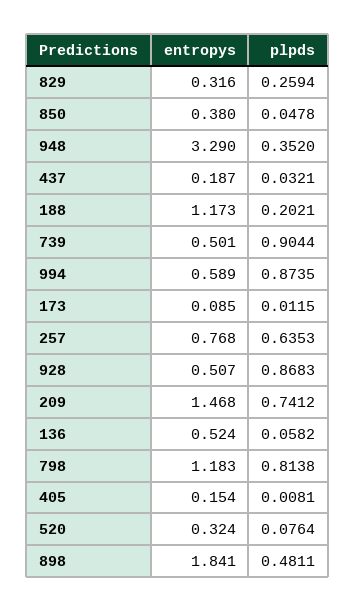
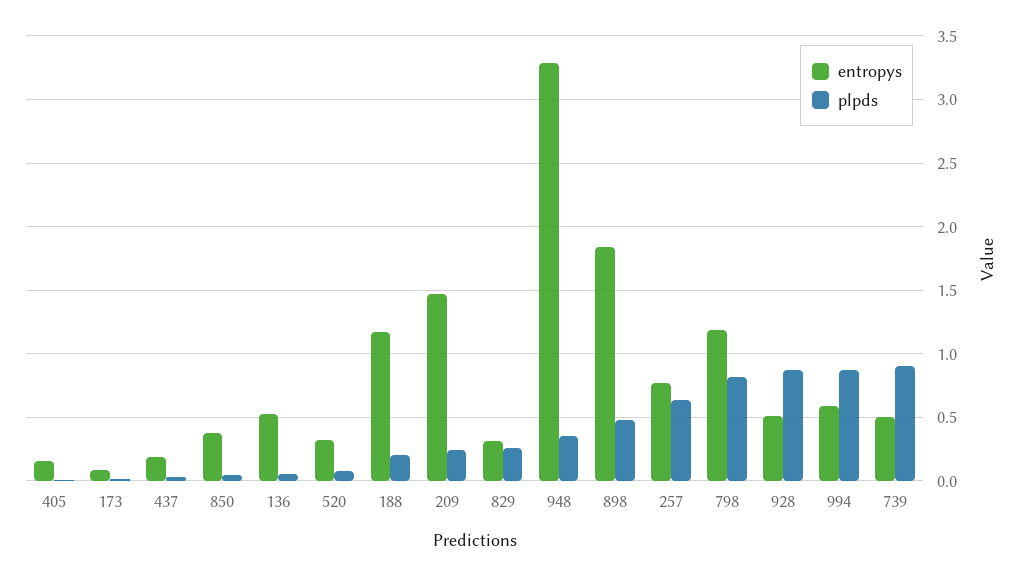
plpds, 209: 0.7412 -> 0.25

